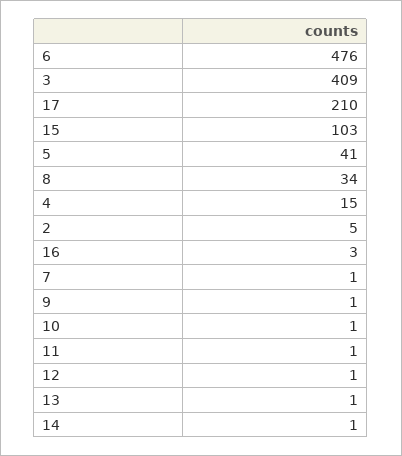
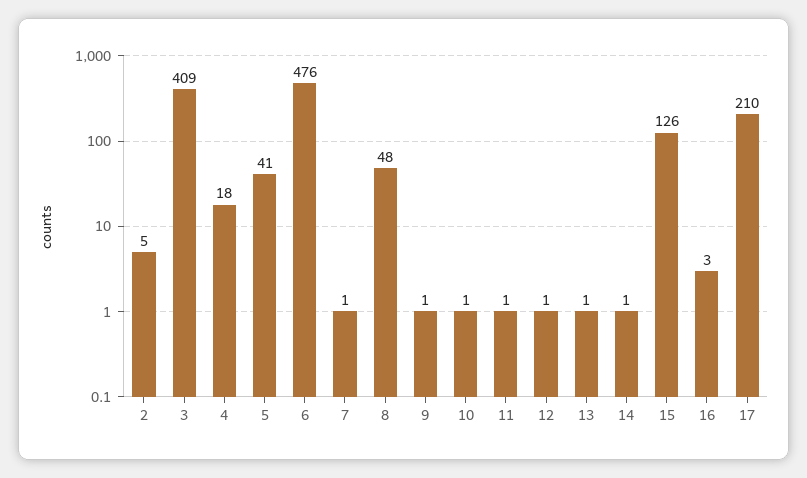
15: 103 -> 126
8: 34 -> 48
4: 15 -> 18

